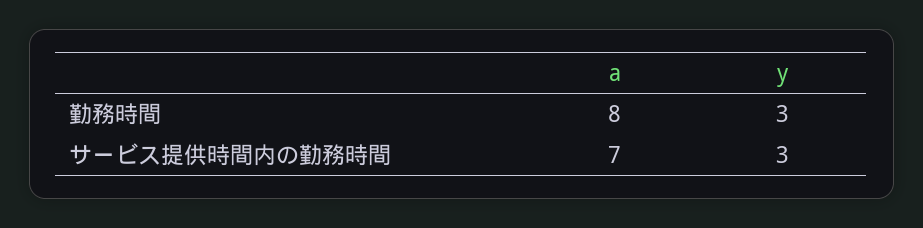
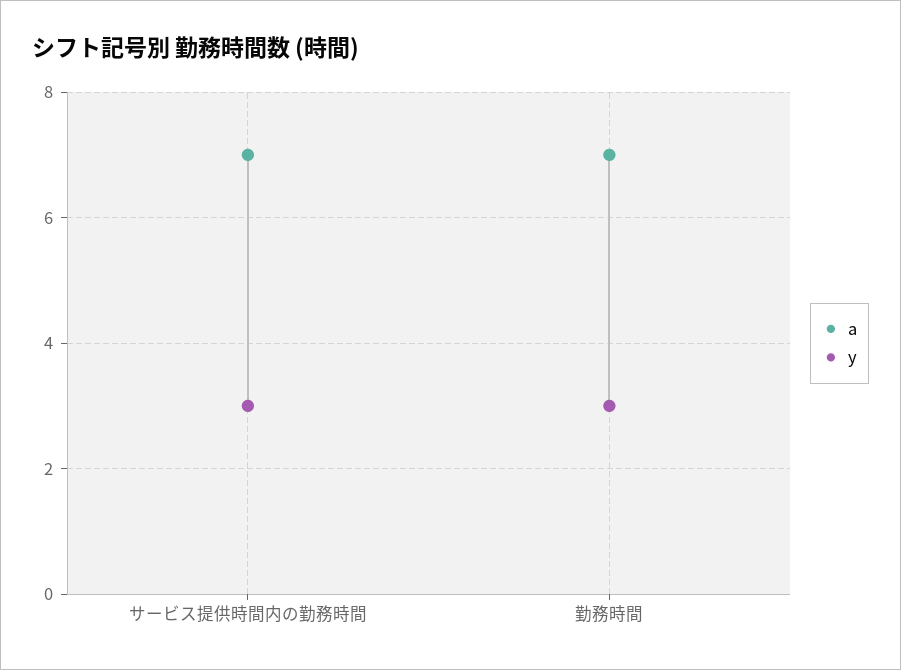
a, 勤務時間: 8 -> 7

